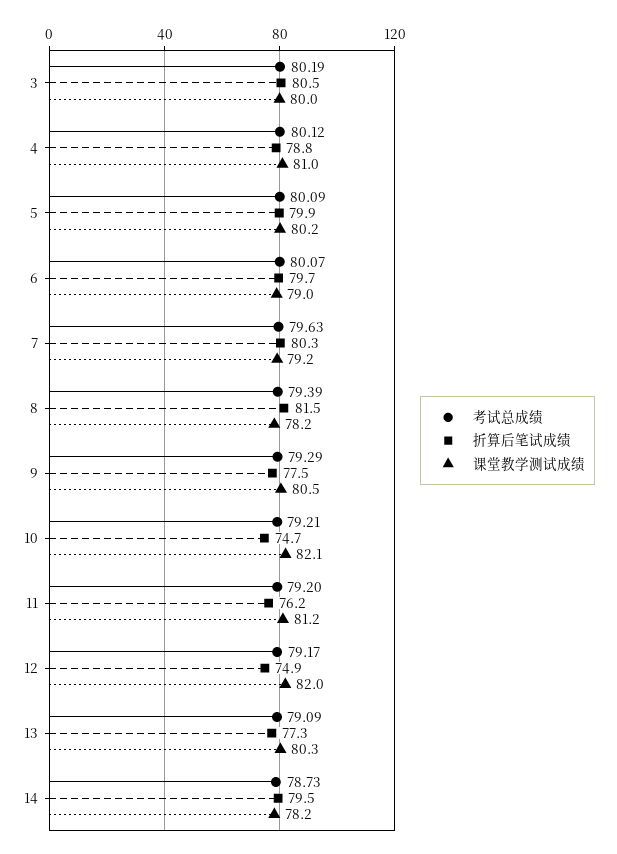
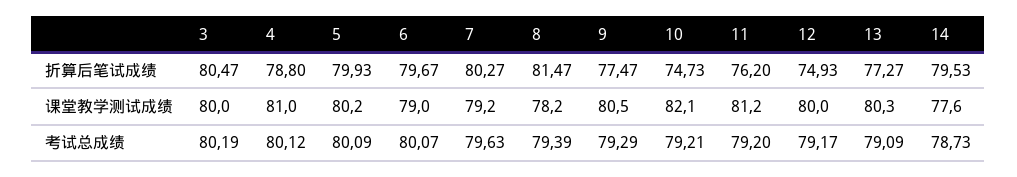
课堂教学测试成绩, 12: 82 -> 80
课堂教学测试成绩, 14: 78.2 -> 77.6

